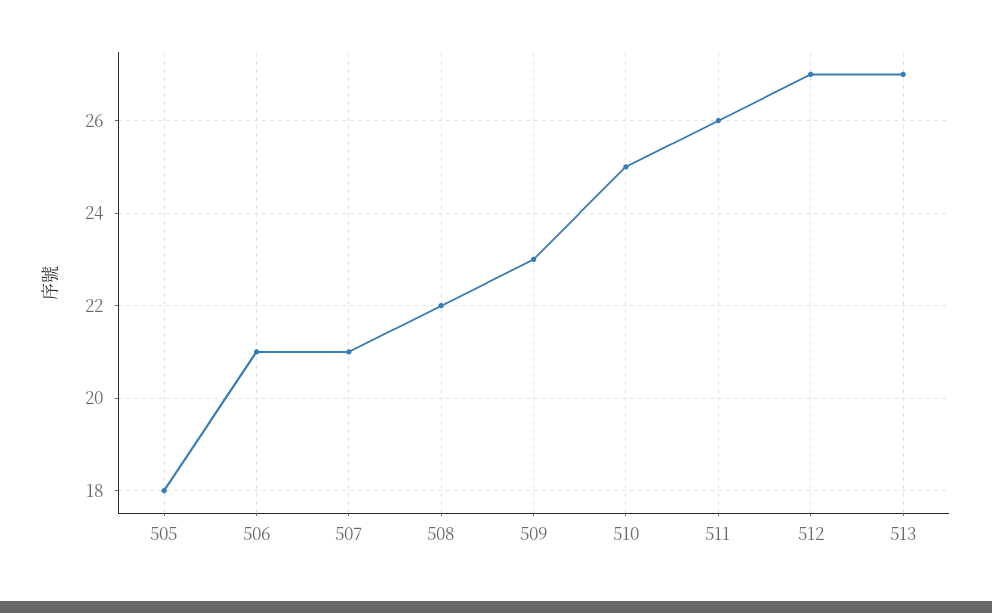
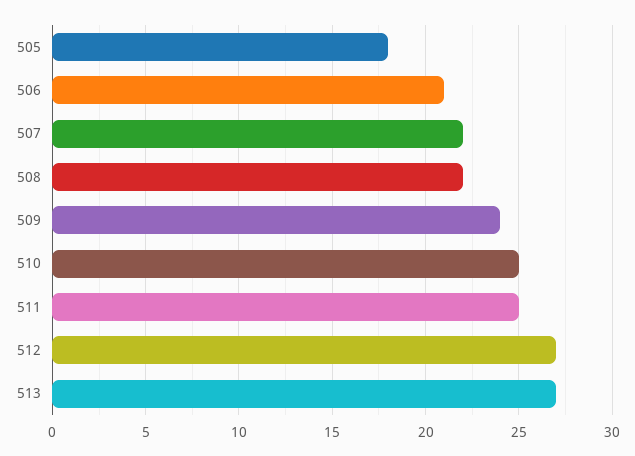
507: 21 -> 22
509: 23 -> 24
511: 26 -> 25

